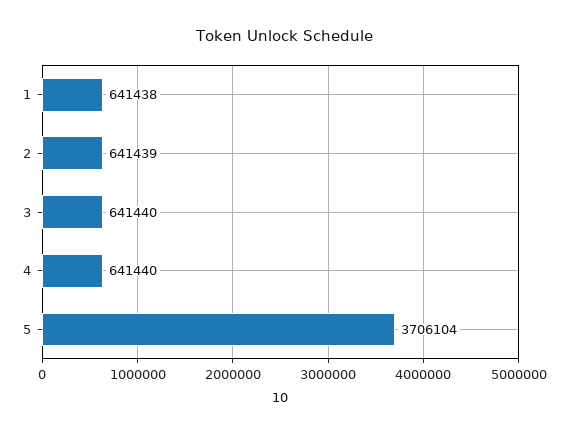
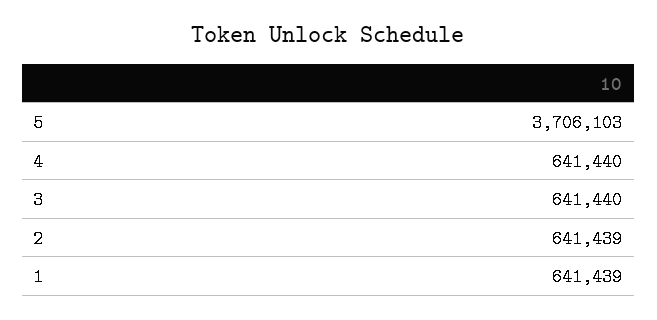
1: 641438 -> 641439
5: 3706104 -> 3706103

